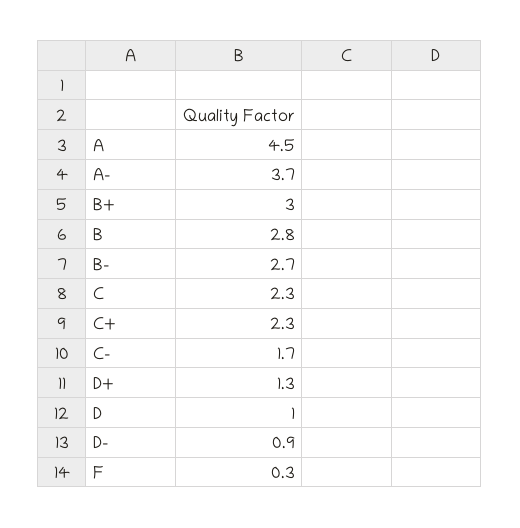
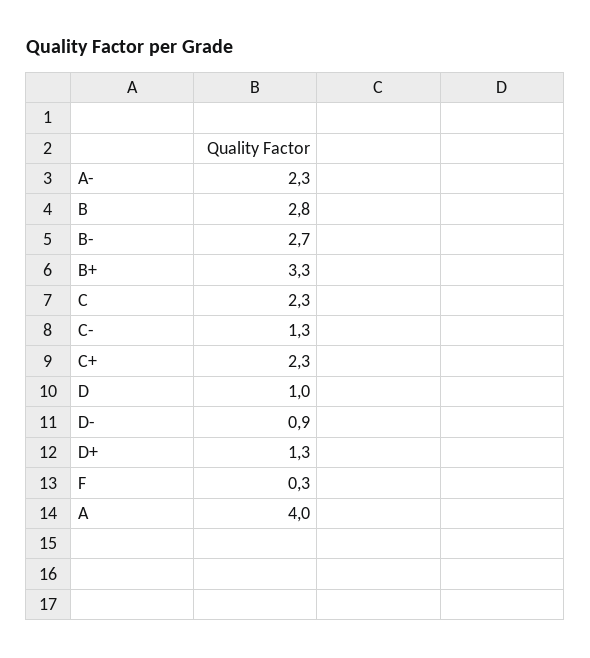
A: 4.5 -> 4
A-: 3.7 -> 2.3
B+: 3 -> 3.3
C-: 1.7 -> 1.3

